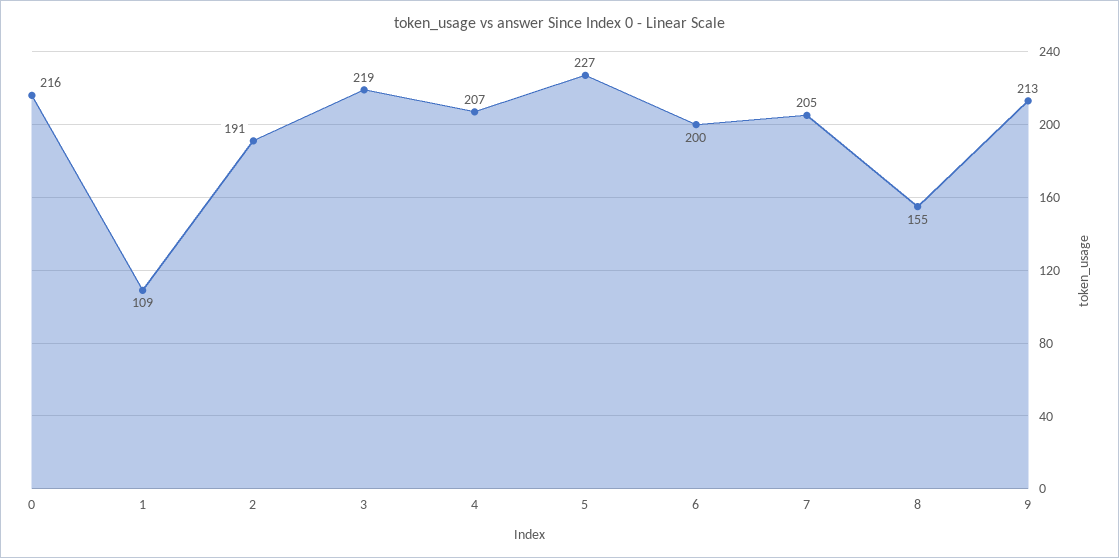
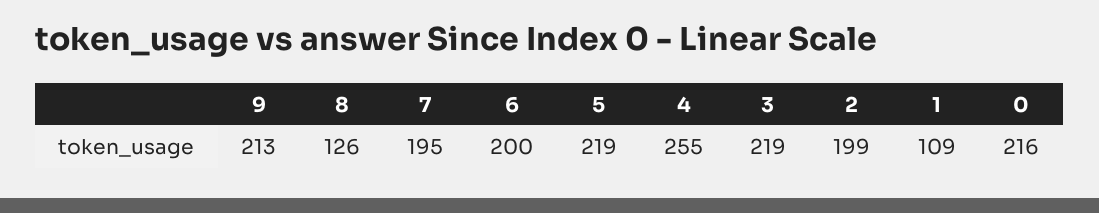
2: 191 -> 199
4: 207 -> 255
5: 227 -> 219
7: 205 -> 195
8: 155 -> 126

